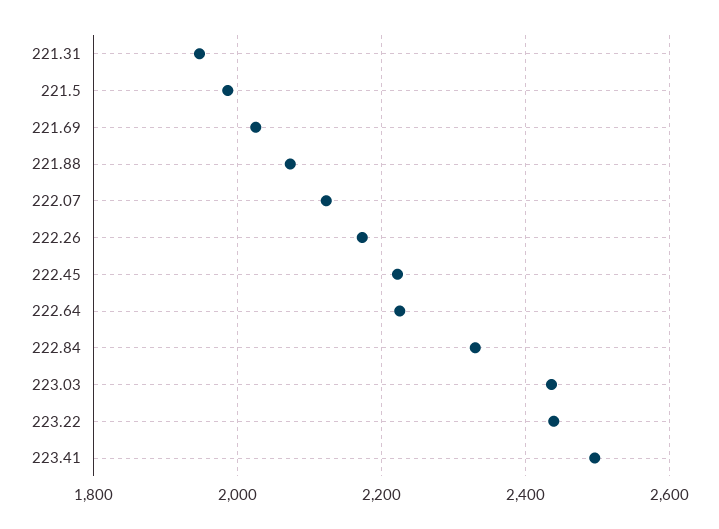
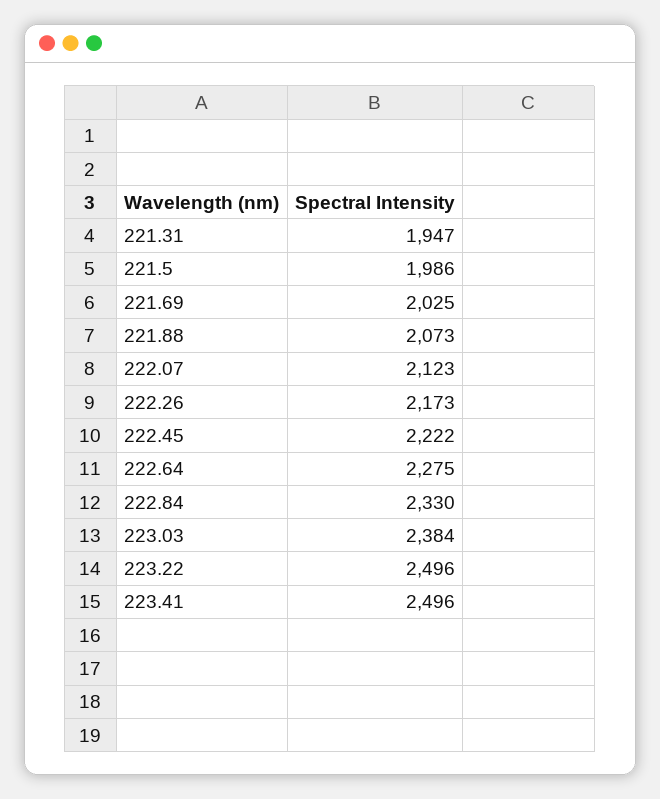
222.64: 2220 -> 2275
223.03: 2440 -> 2384
223.22: 2440 -> 2496

